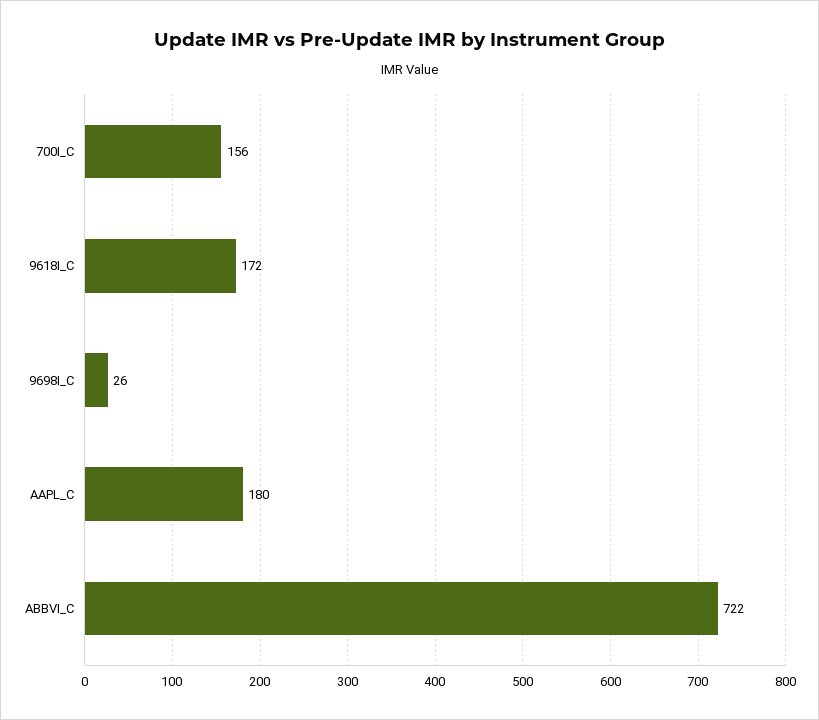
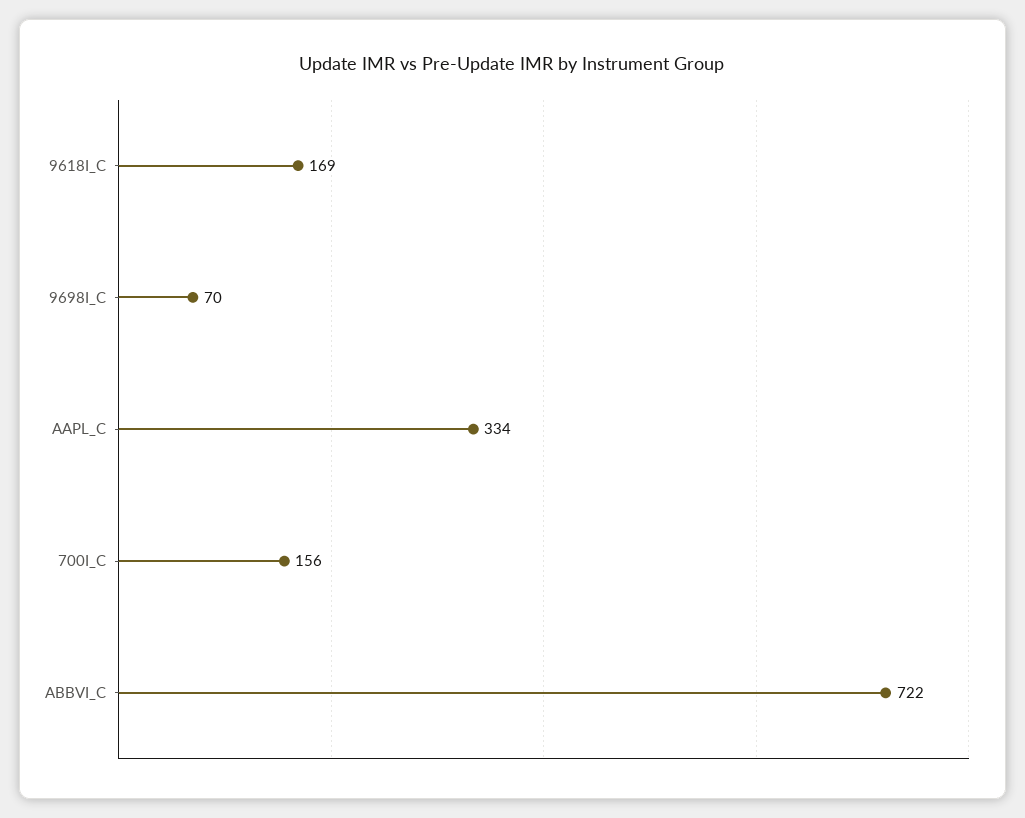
9618I_C: 172 -> 169
9698I_C: 26 -> 70
AAPL_C: 180 -> 334

